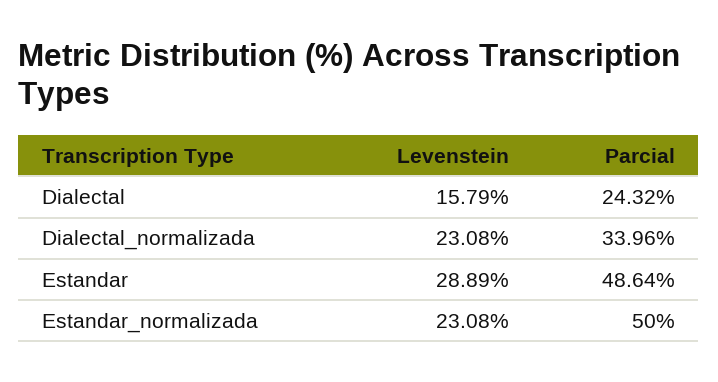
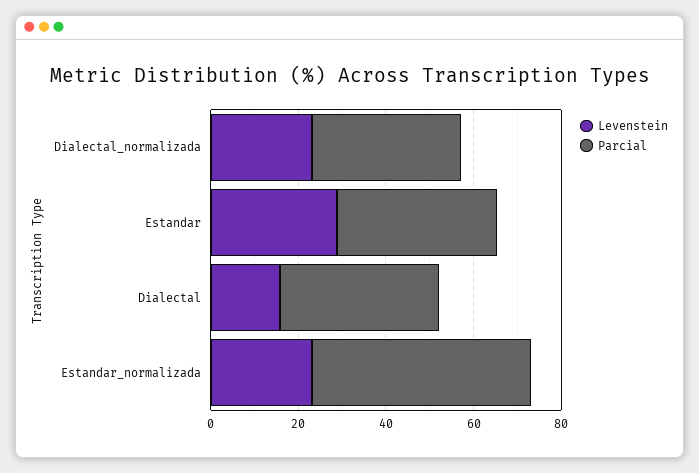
Parcial, Dialectal: 24.32 -> 35
Parcial, Estandar: 48.64 -> 35

